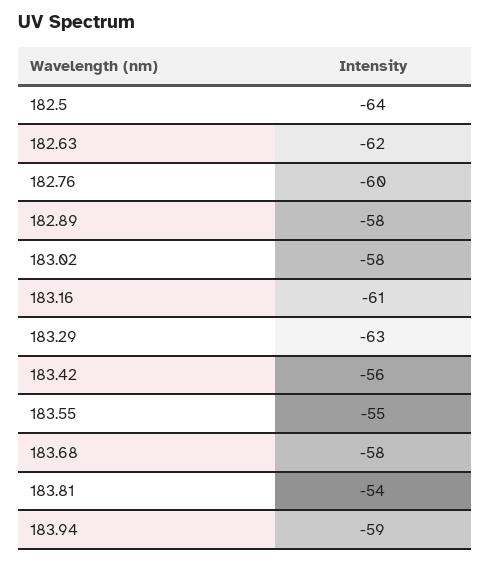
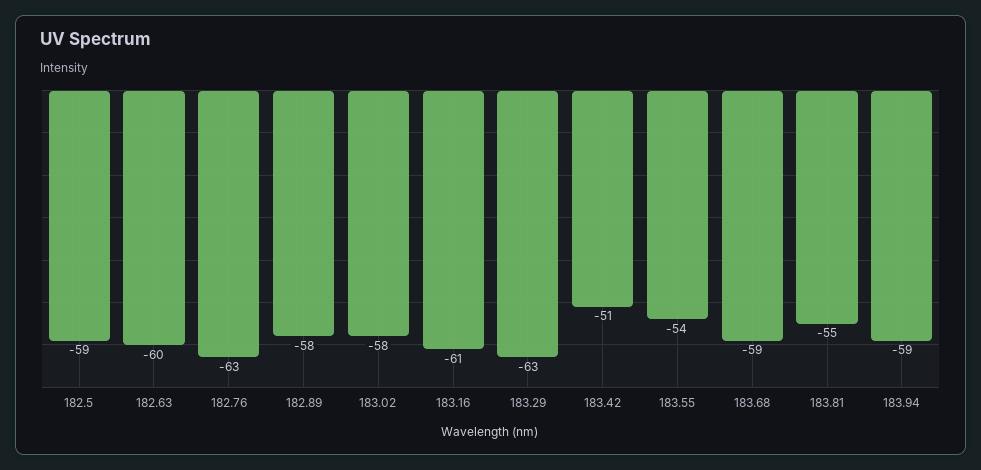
182.5: -64 -> -59
182.63: -62 -> -60
182.76: -60 -> -63
183.42: -56 -> -51
183.55: -55 -> -54
183.68: -58 -> -59
183.81: -54 -> -55

